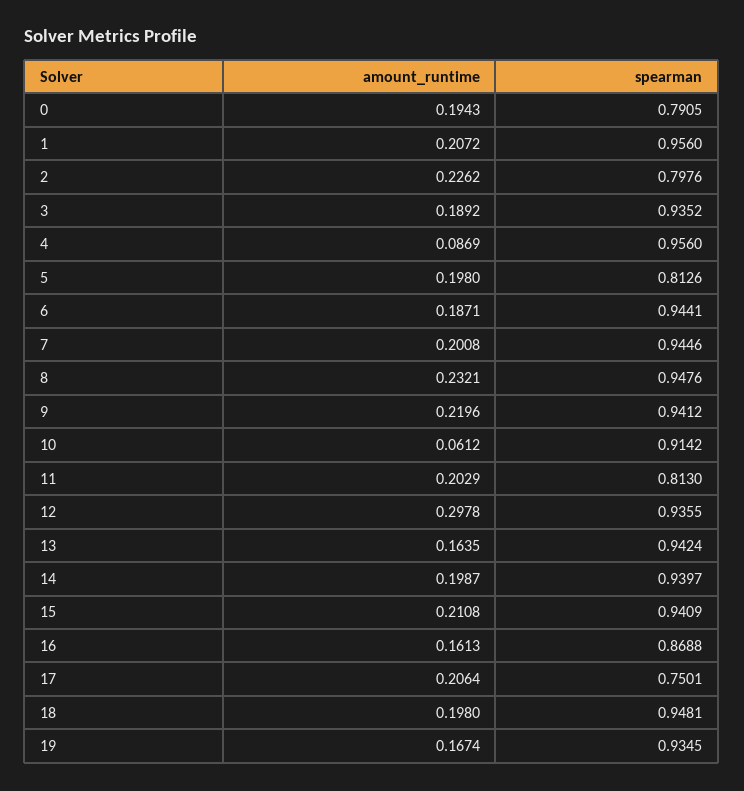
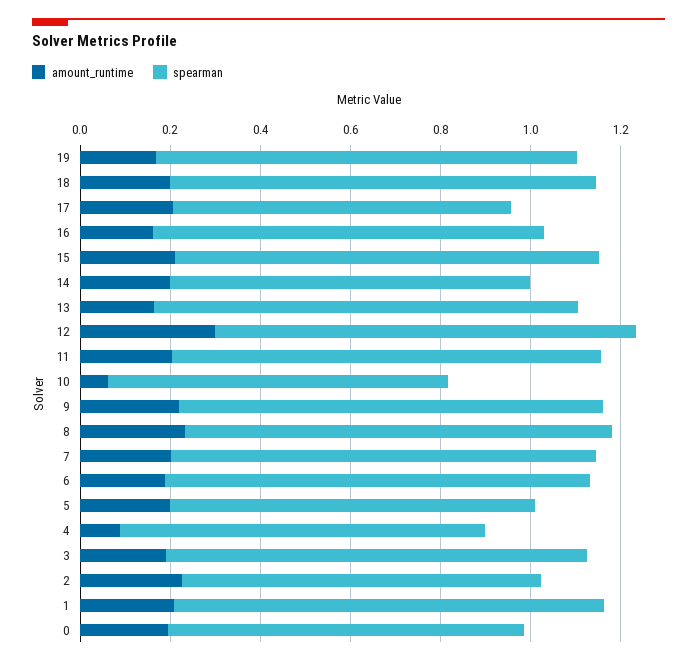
spearman, 4: 0.956 -> 0.8
spearman, 10: 0.9142 -> 0.75
spearman, 11: 0.813 -> 0.95
spearman, 14: 0.9397 -> 0.8

